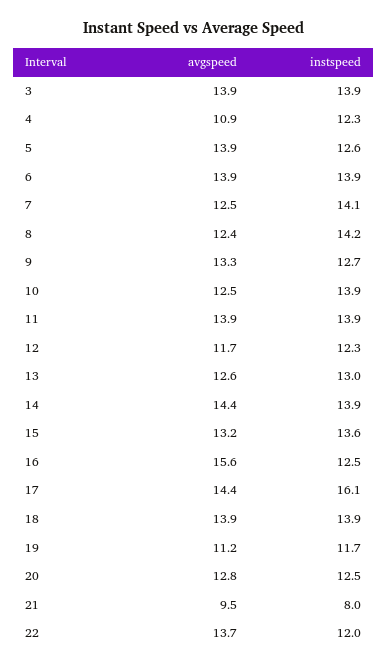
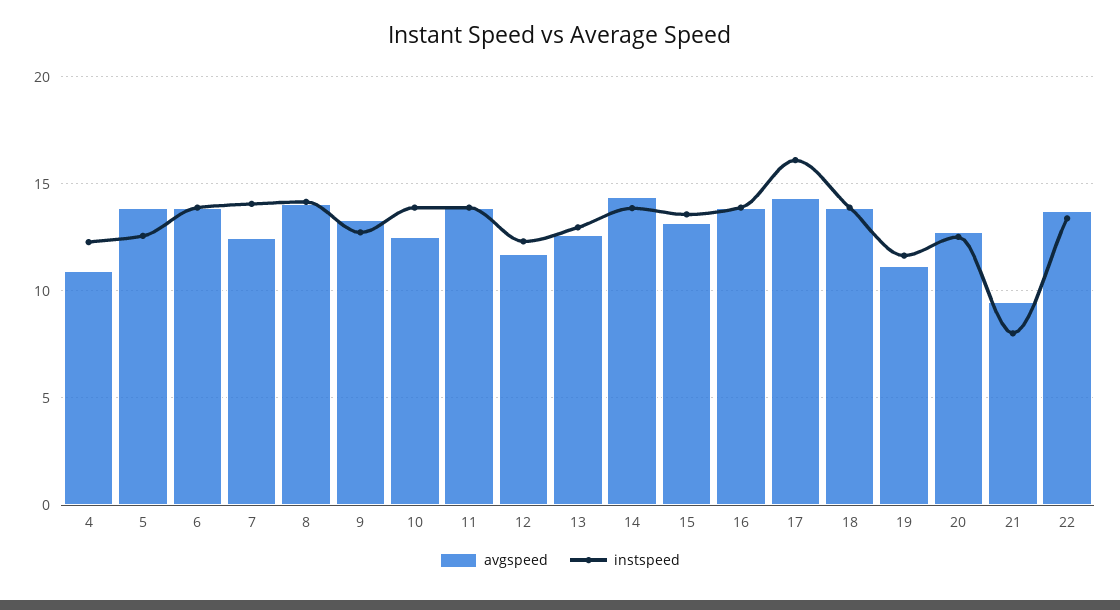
avgspeed, 3: 13.9 -> none
instspeed, 3: 13.9 -> none
avgspeed, 8: 12.4 -> 14
avgspeed, 16: 15.6 -> 14
instspeed, 16: 12.5 -> 14
instspeed, 22: 12 -> 13.5

